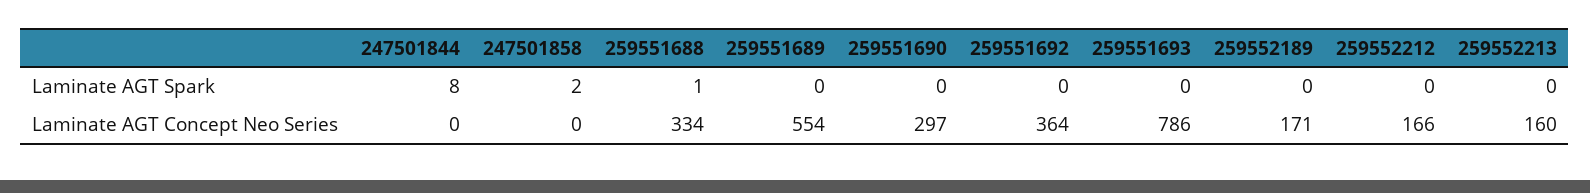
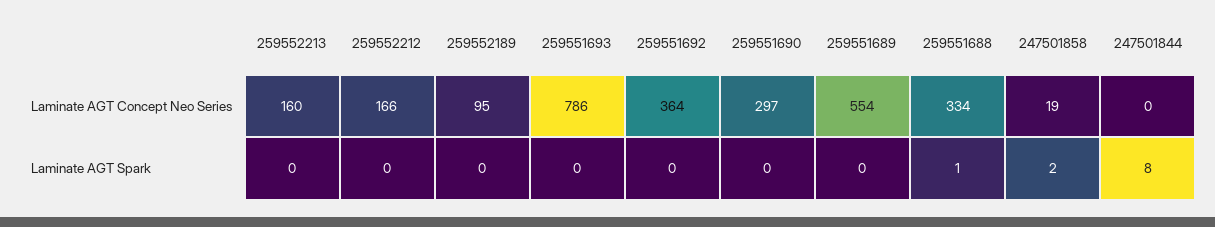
247501858, Laminate AGT Concept Neo Series: 0 -> 19
259552189, Laminate AGT Concept Neo Series: 171 -> 95

